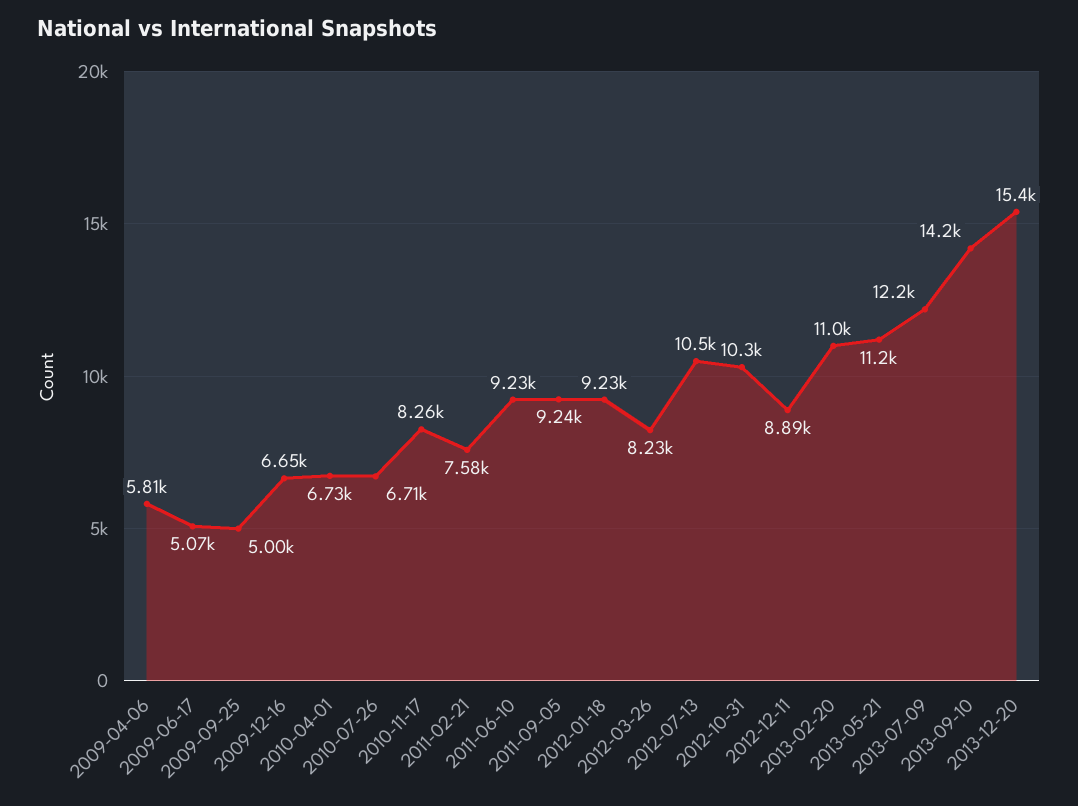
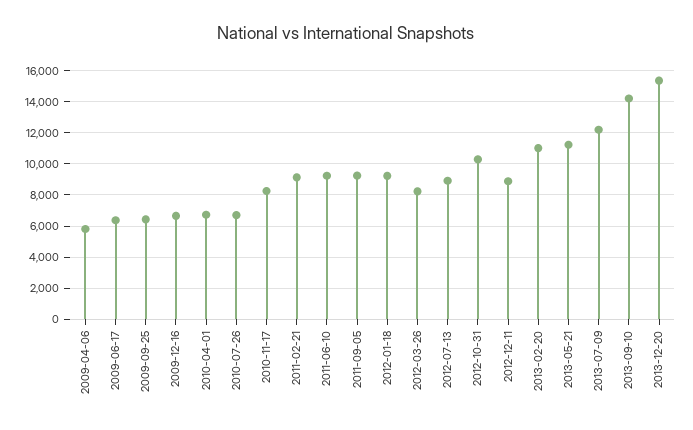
2009-06-17: 5070 -> 6500
2009-09-25: 5000 -> 6500
2011-02-21: 7580 -> 9000
2012-07-13: 10500 -> 9000

